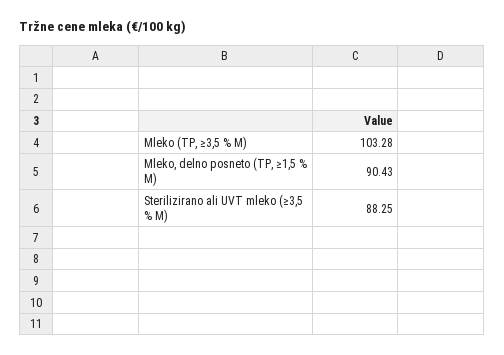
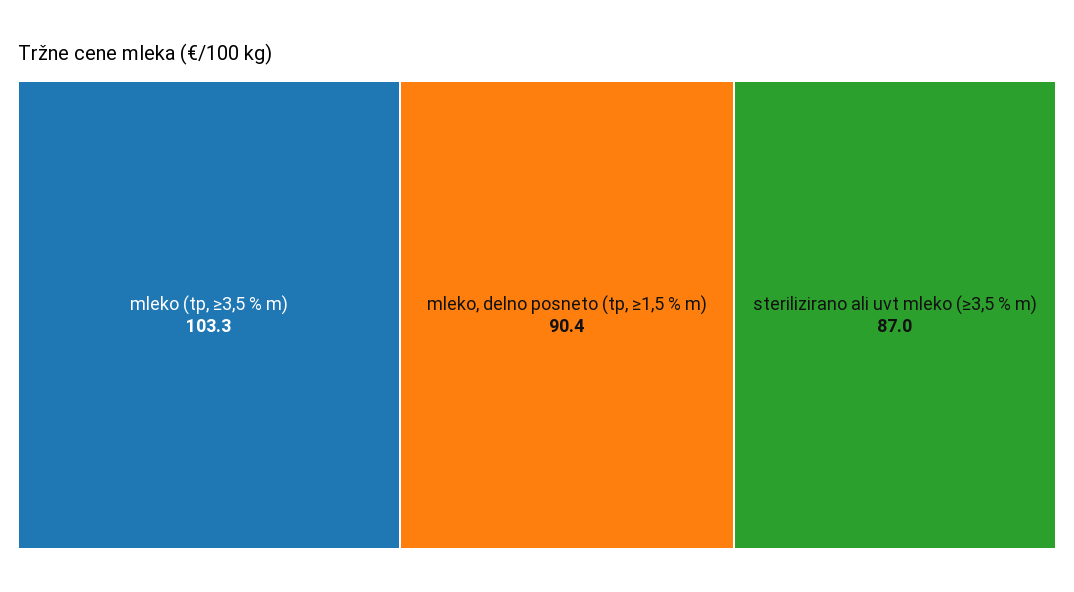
Sterilizirano ali UVT mleko (≥3,5 % M): 88.25 -> 87

